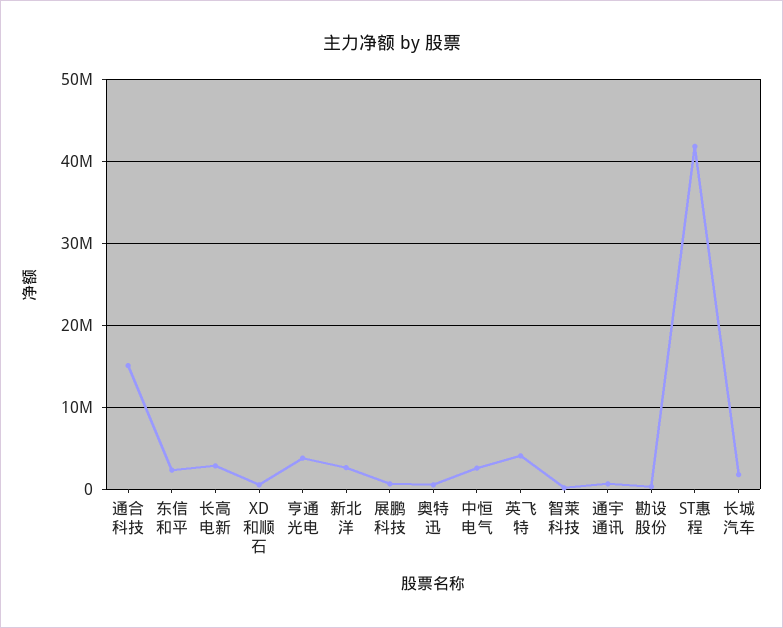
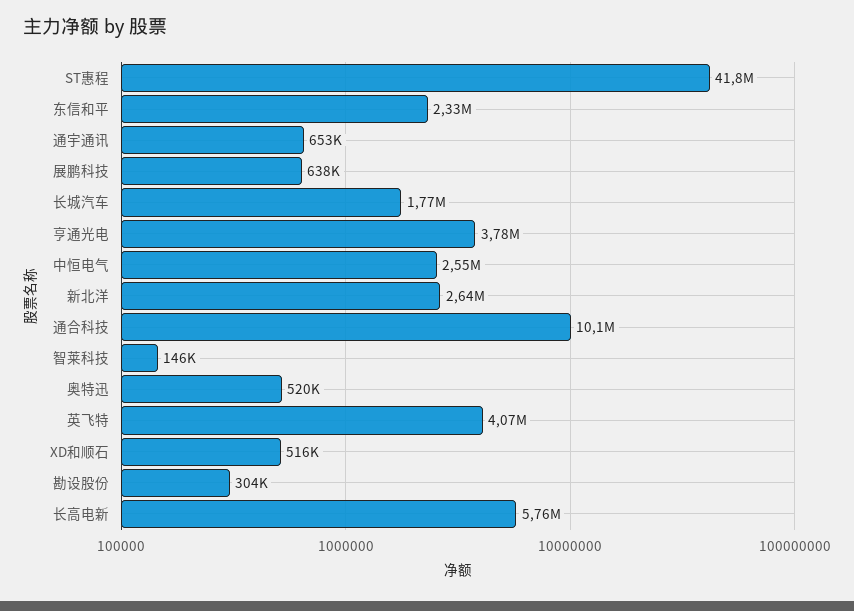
通合科技: 15000000 -> 10100000
长高电新: 3000000 -> 5760000

